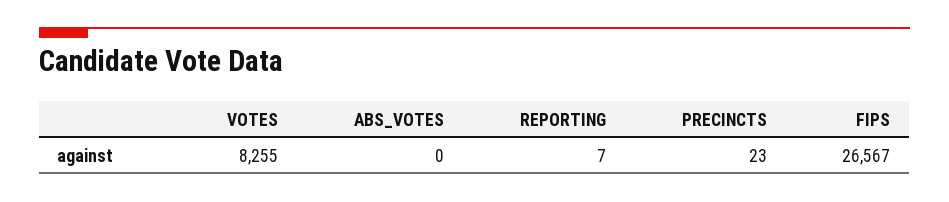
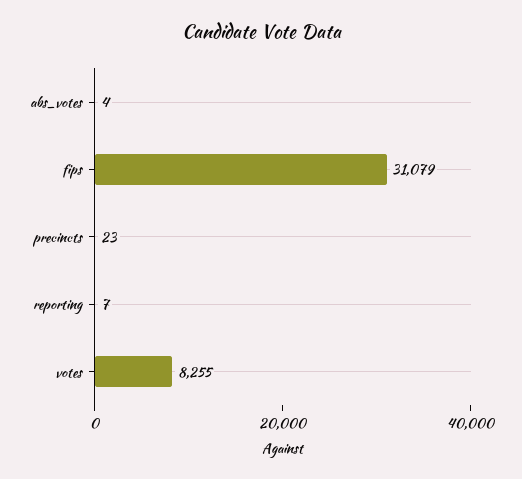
ABS_VOTES: 0 -> 4
FIPS: 26567 -> 31079

